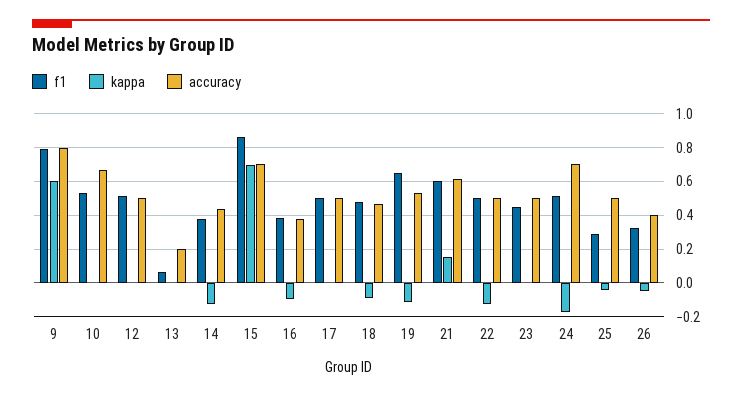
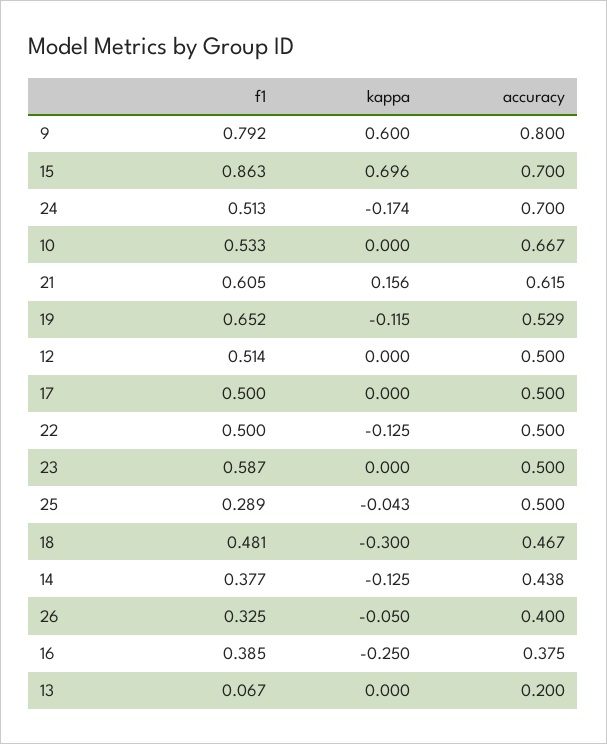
kappa, 16: -0.1 -> -0.25
kappa, 18: -0.1 -> -0.3
f1, 23: 0.45 -> 0.587

